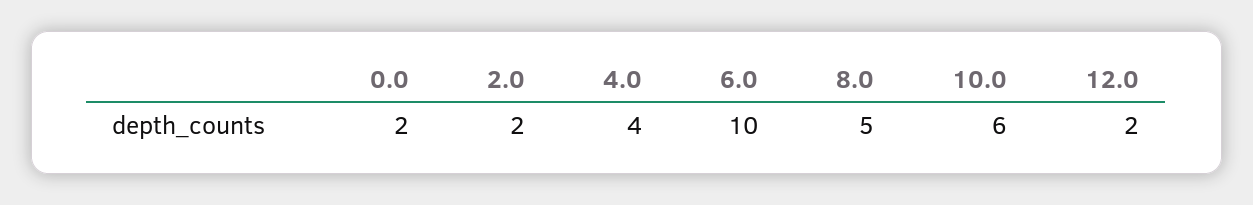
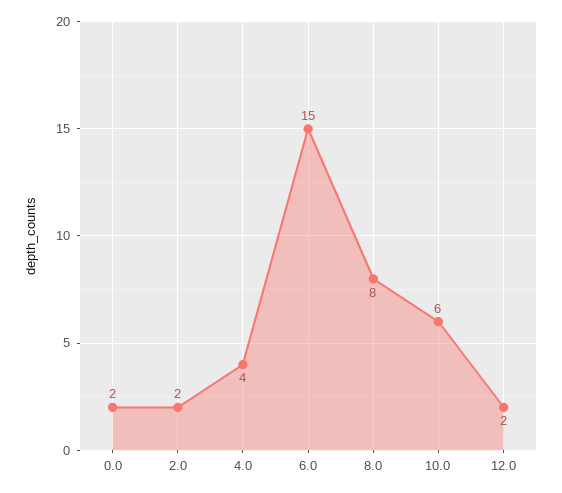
6.0: 10 -> 15
8.0: 5 -> 8

